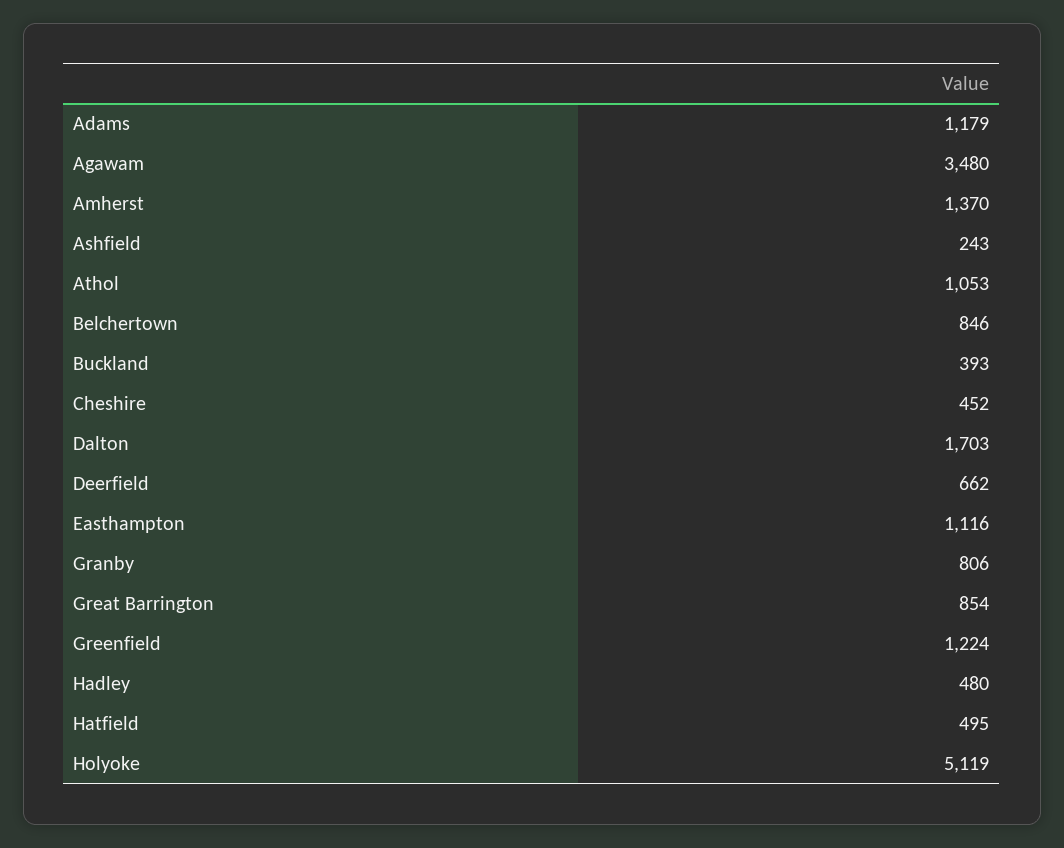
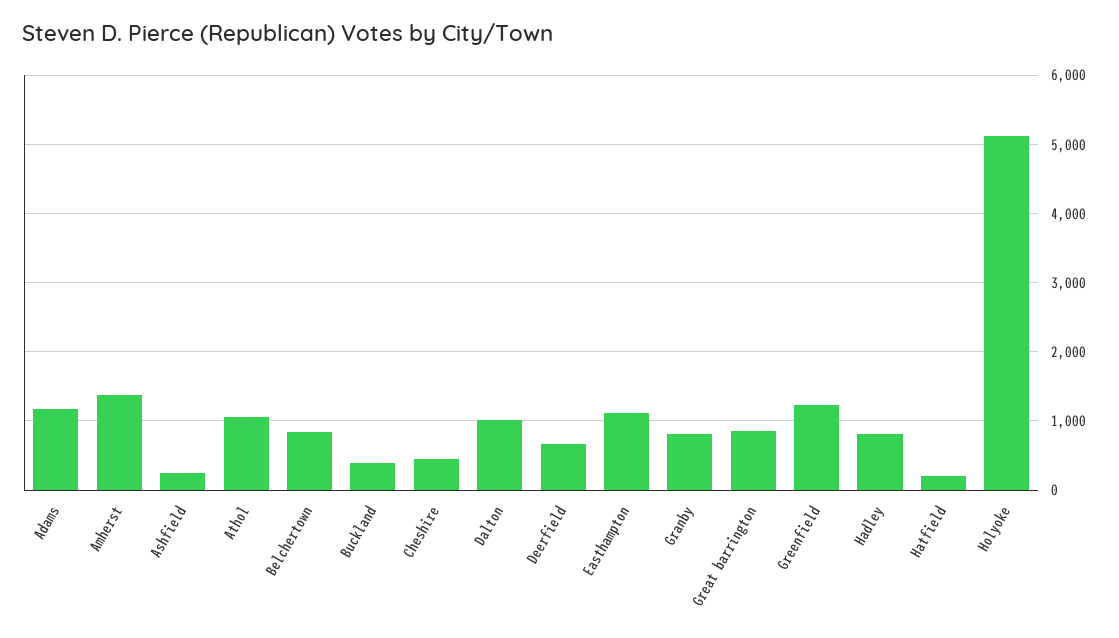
Agawam: 3480 -> none
Dalton: 1703 -> 1000
Hadley: 480 -> 800
Hatfield: 495 -> 200

